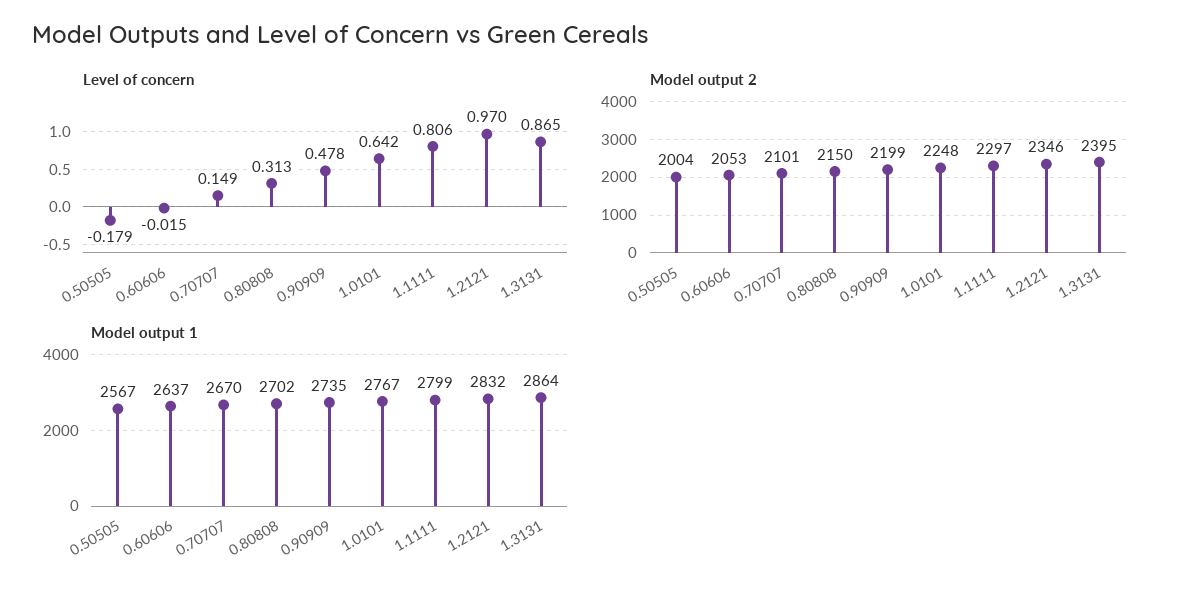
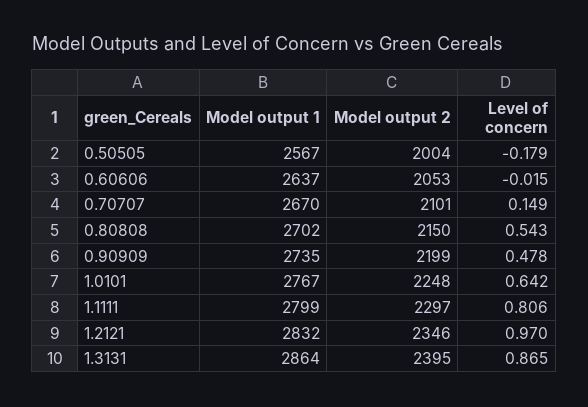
Level of concern, 0.80808: 0.313 -> 0.543

